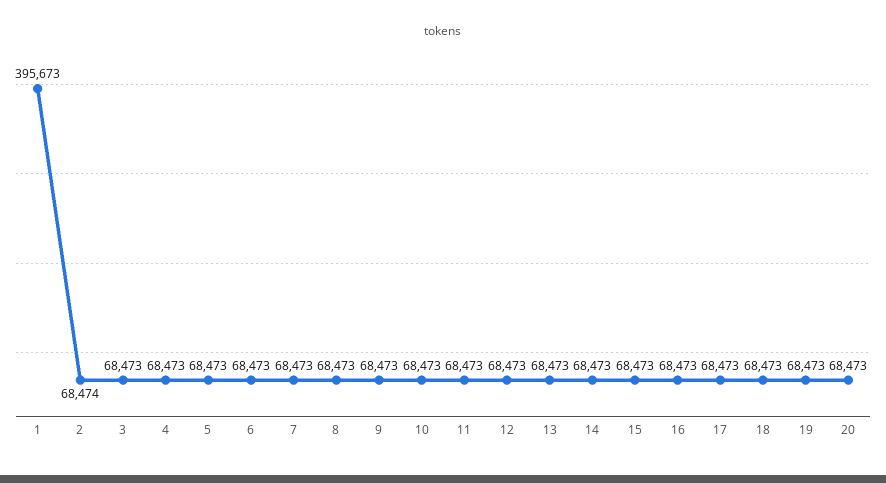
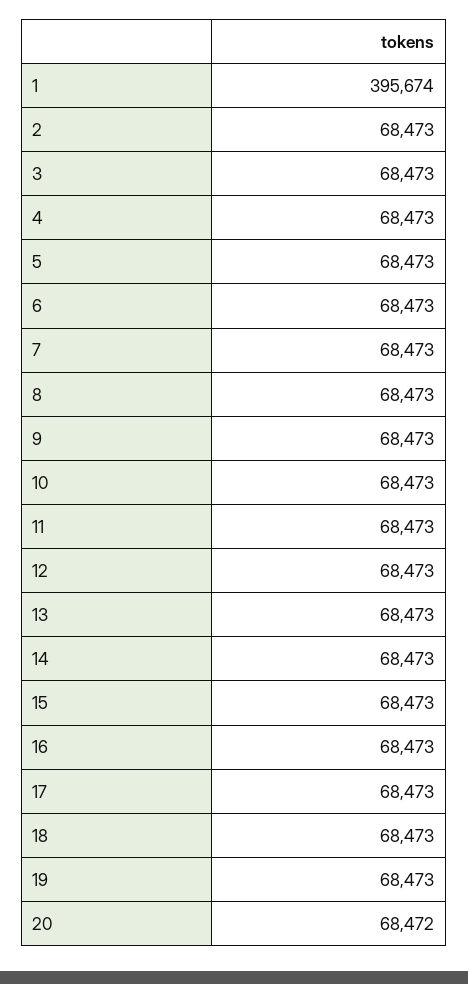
1: 395673 -> 395674
2: 68474 -> 68473
20: 68473 -> 68472

